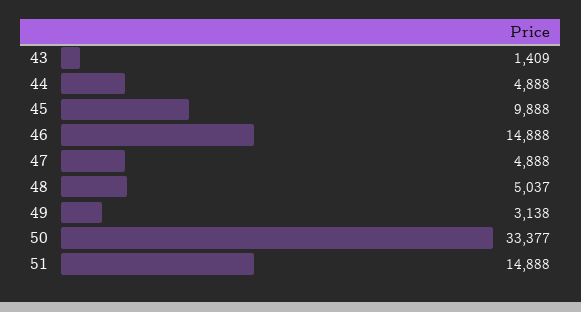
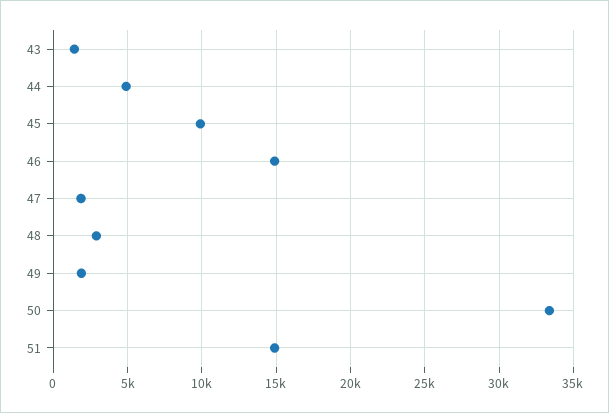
47: 4888 -> 2000
48: 5037 -> 3000
49: 3138 -> 2000

